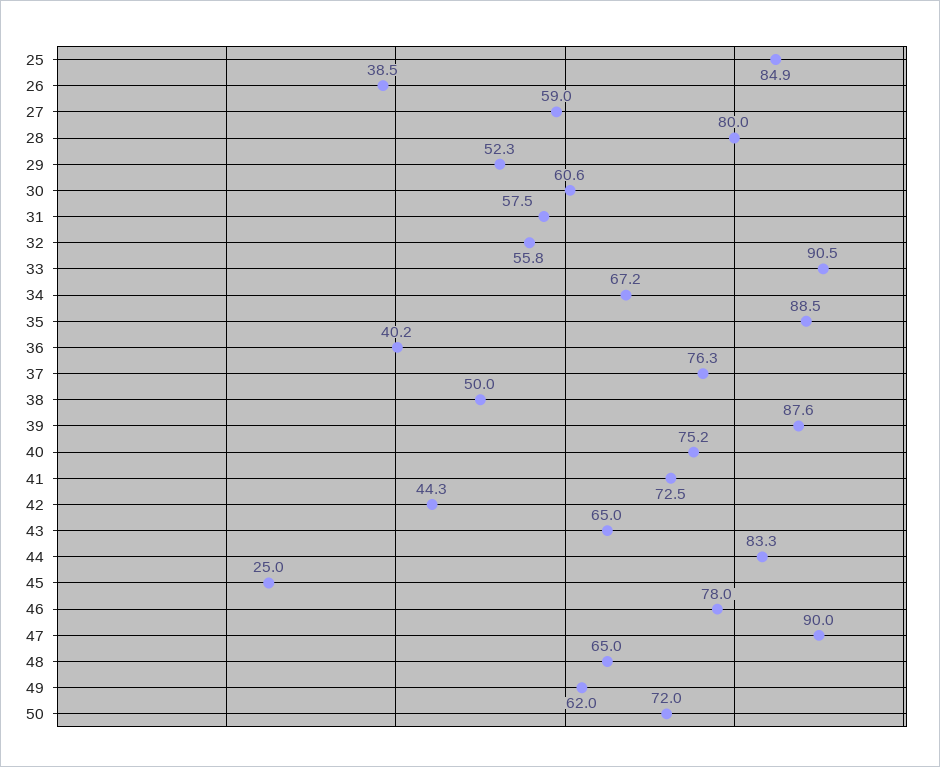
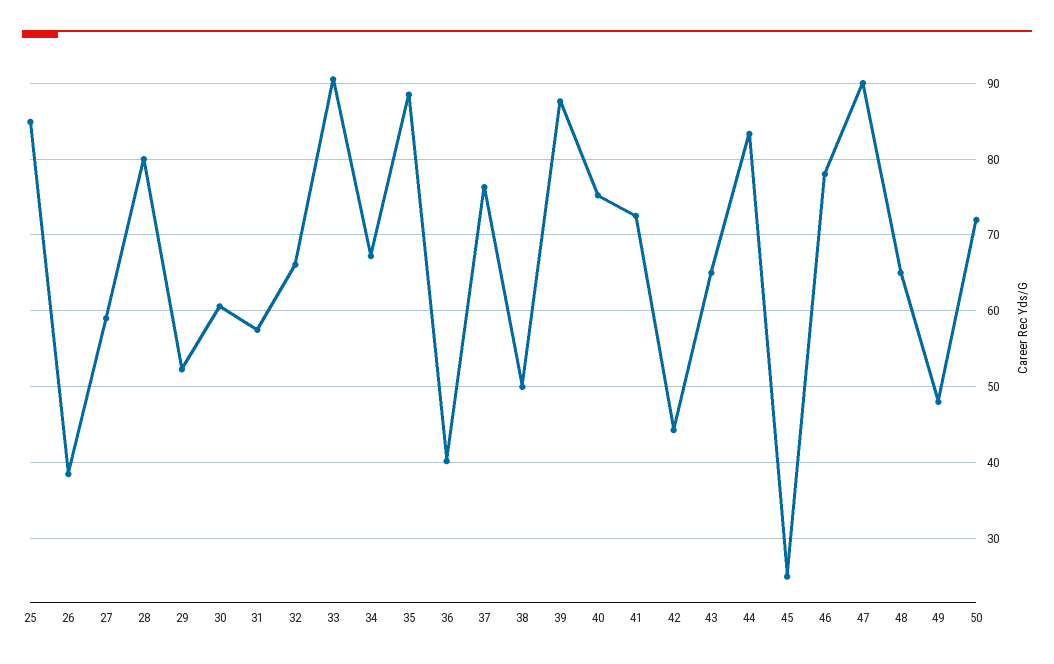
32: 55.8 -> 66
49: 62 -> 48

